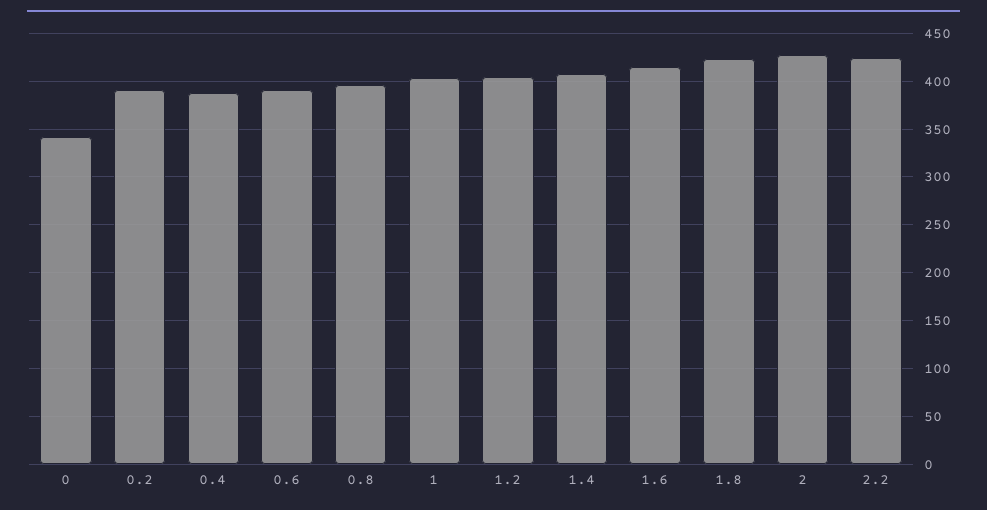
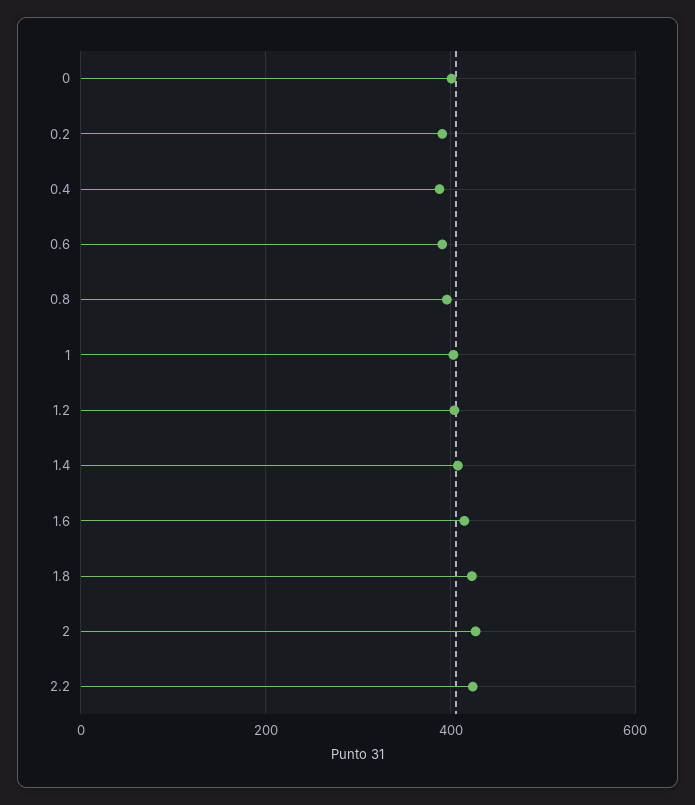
0: 340 -> 400

